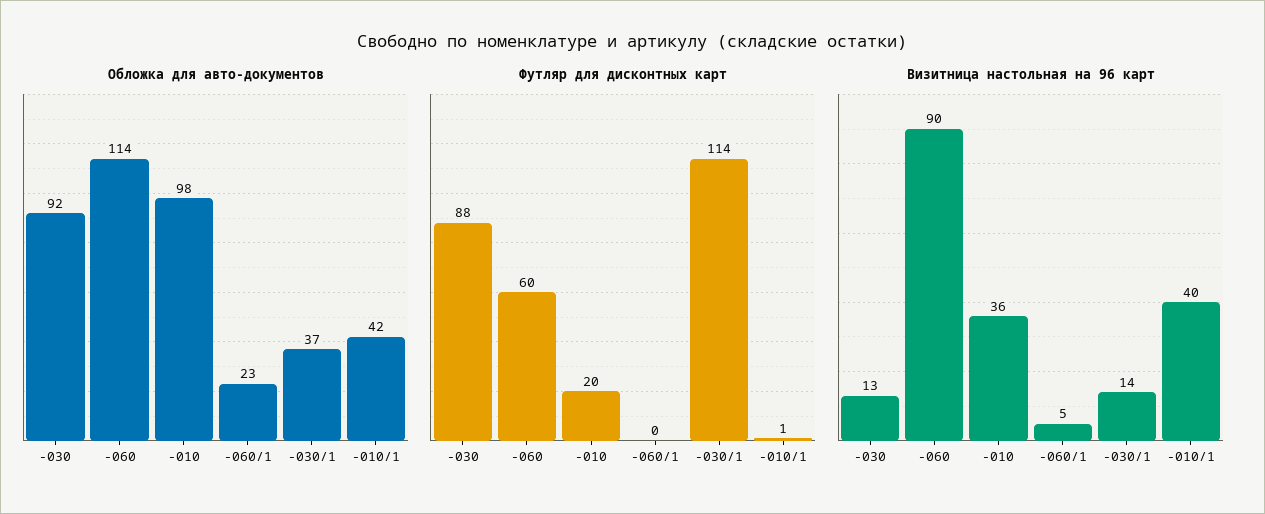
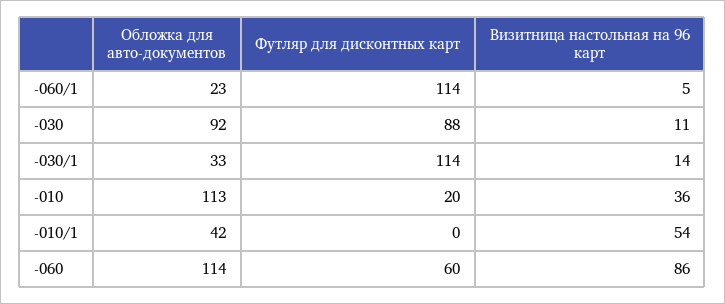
Обложка для авто-документов, -010: 98 -> 113
Обложка для авто-документов, -030/1: 37 -> 33
Футляр для дисконтных карт, -060/1: 0 -> 114
Футляр для дисконтных карт, -010/1: 1 -> 0
Визитница настольная на 96 карт, -030: 13 -> 11
Визитница настольная на 96 карт, -060: 90 -> 86
Визитница настольная на 96 карт, -010/1: 40 -> 54

